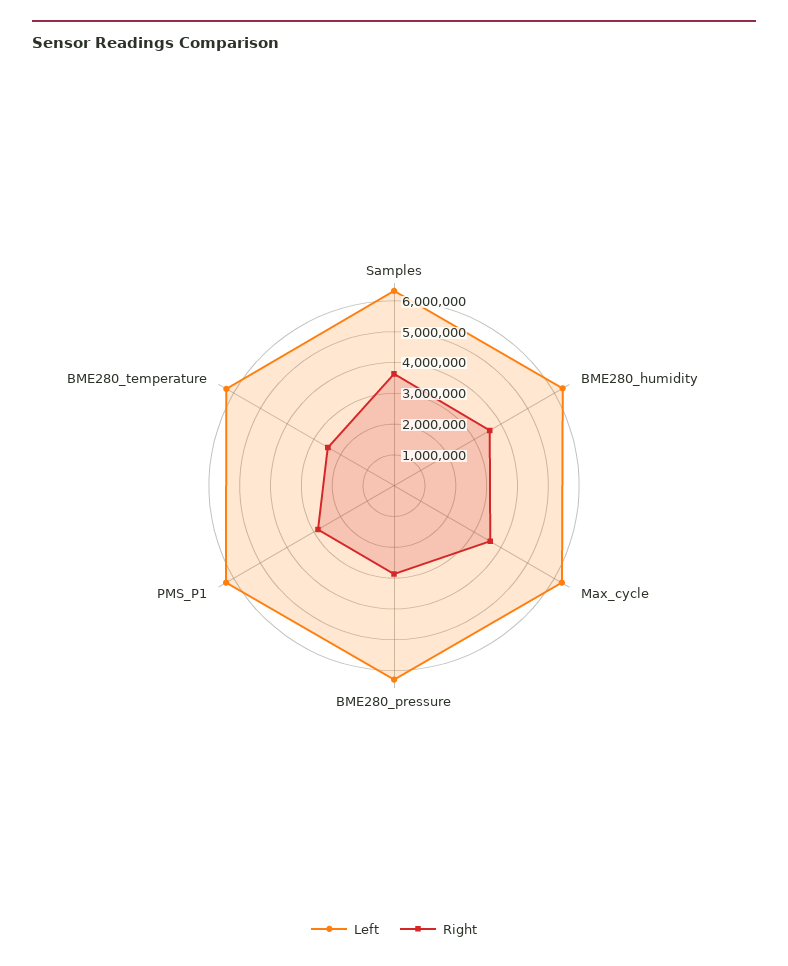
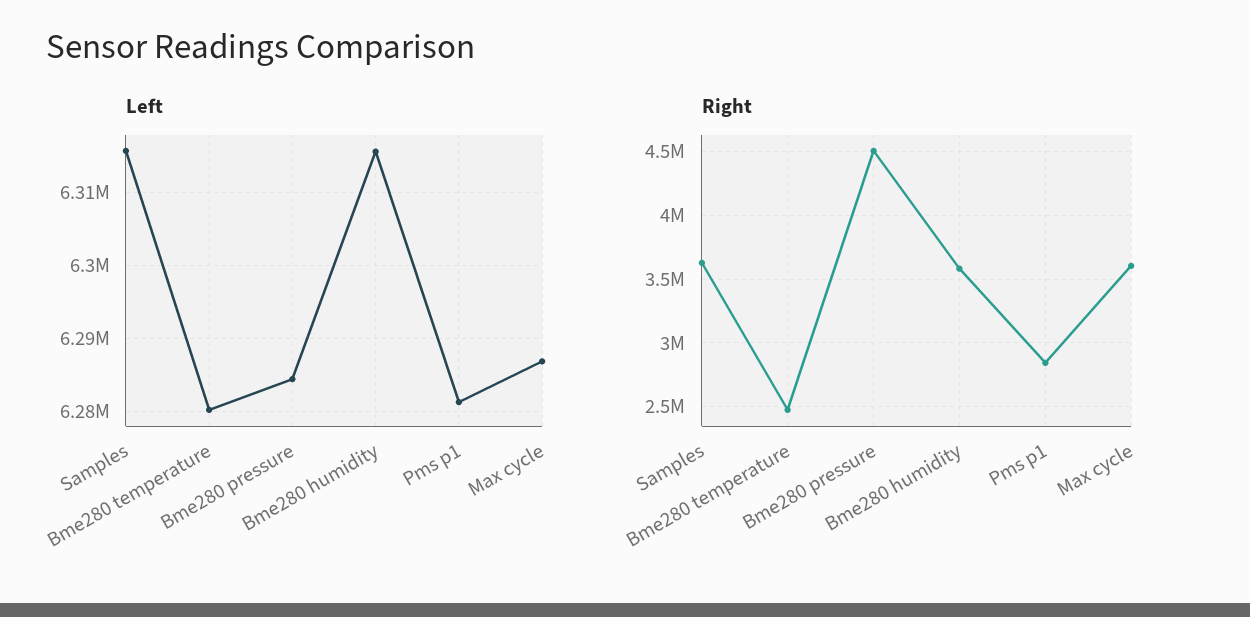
Right, BME280_pressure: 3000000 -> 4500000

